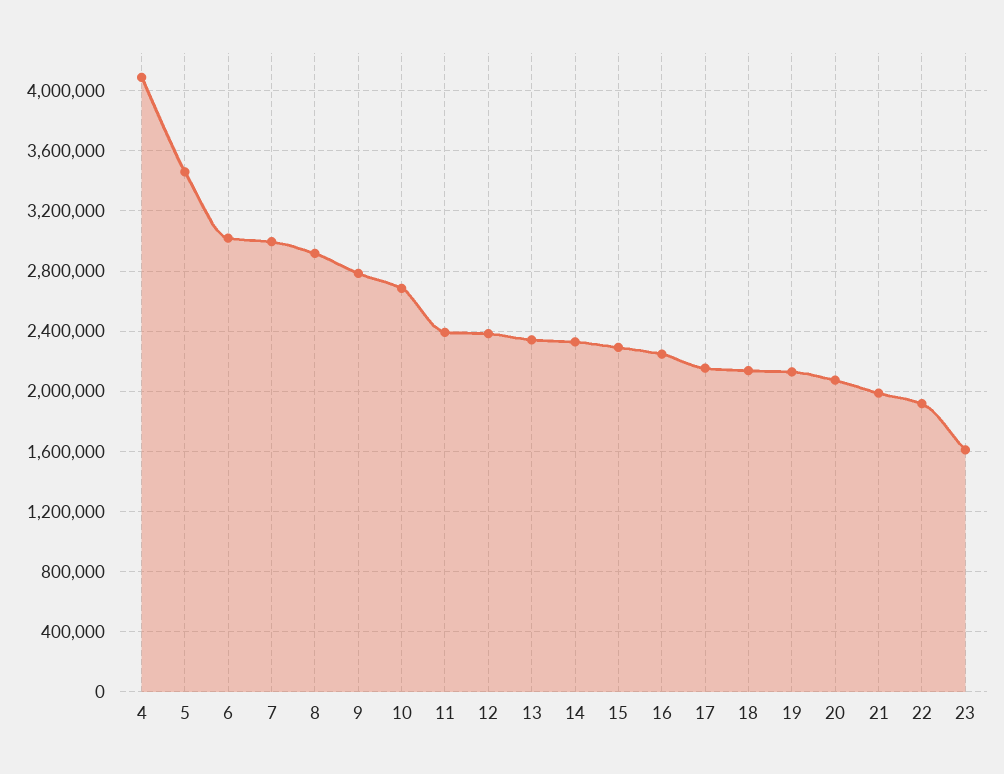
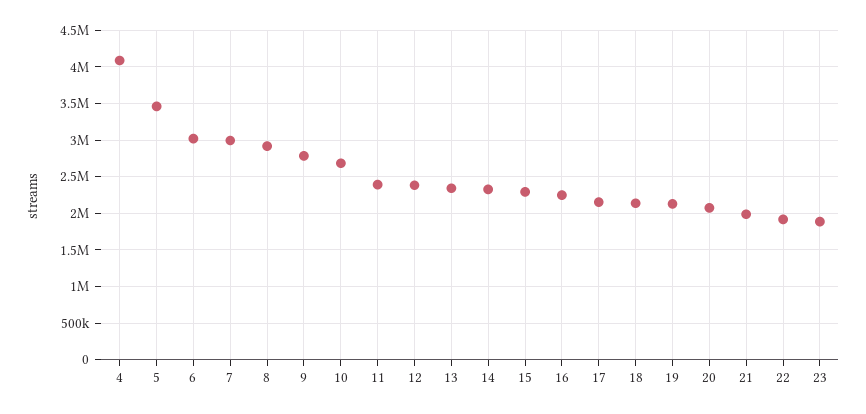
23: 1600000 -> 1900000

